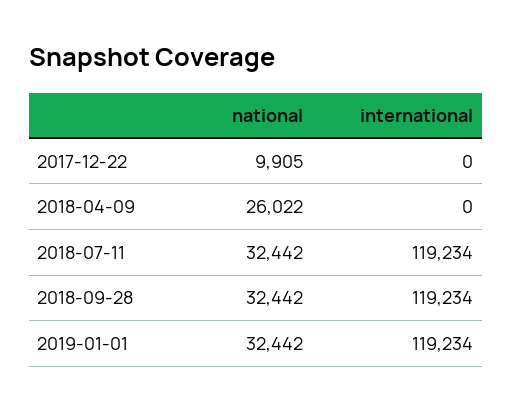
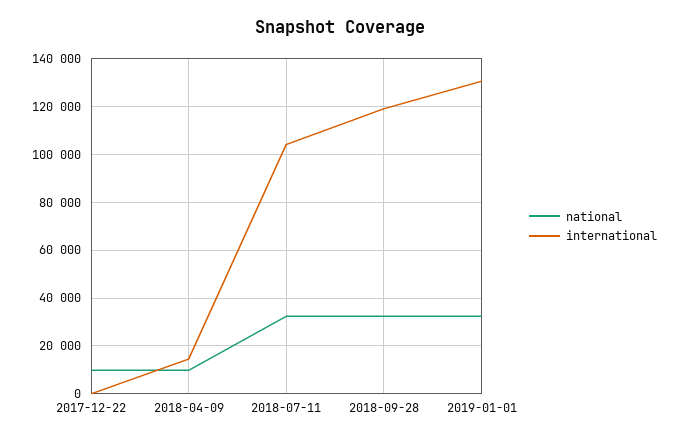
national, 2018-04-09: 26022 -> 10000
international, 2018-04-09: 0 -> 15000
international, 2018-07-11: 119234 -> 105000
international, 2019-01-01: 119234 -> 130000

